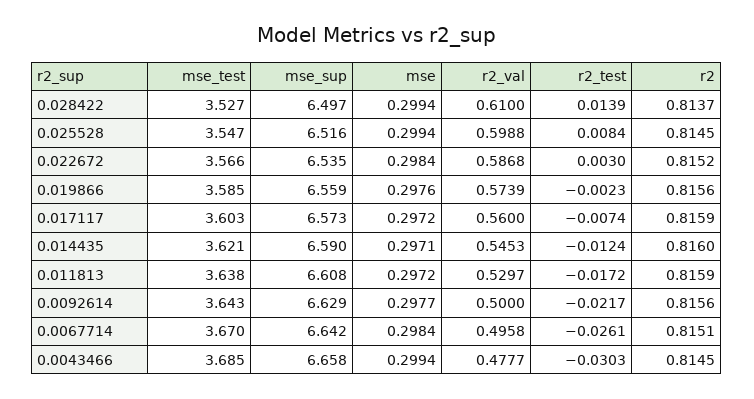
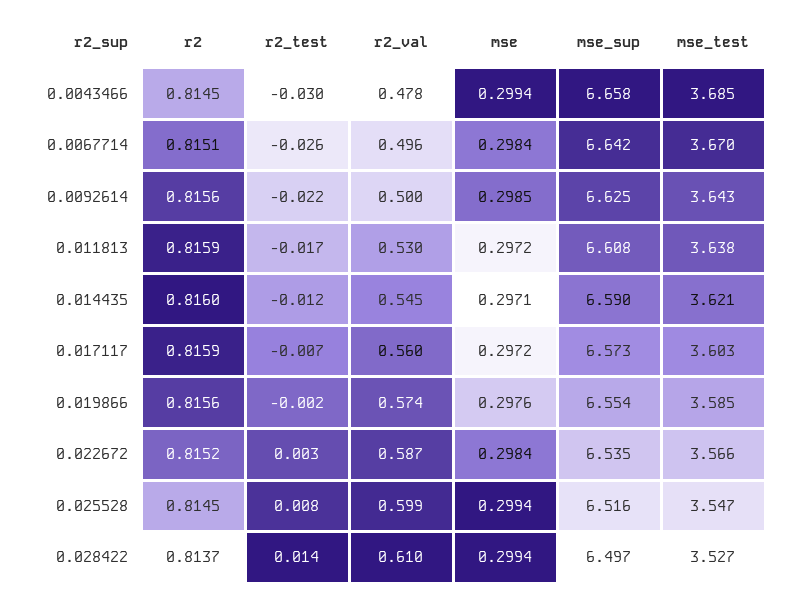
mse_sup, 0.019866: 6.559 -> 6.554
mse_sup, 0.0092614: 6.629 -> 6.625
mse, 0.0092614: 0.2977 -> 0.2985

